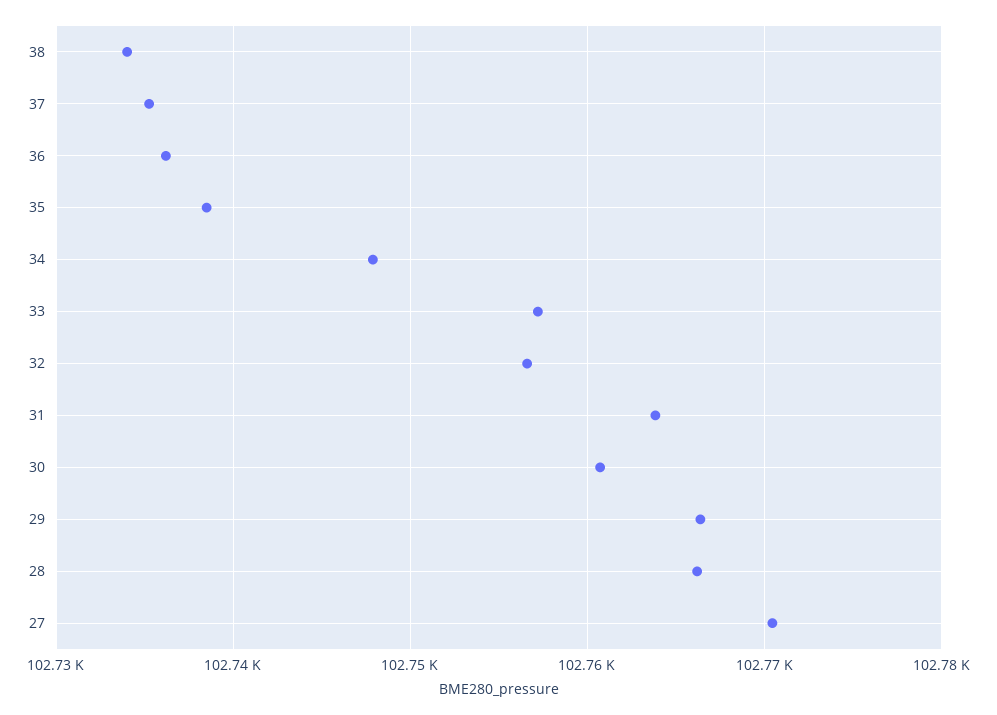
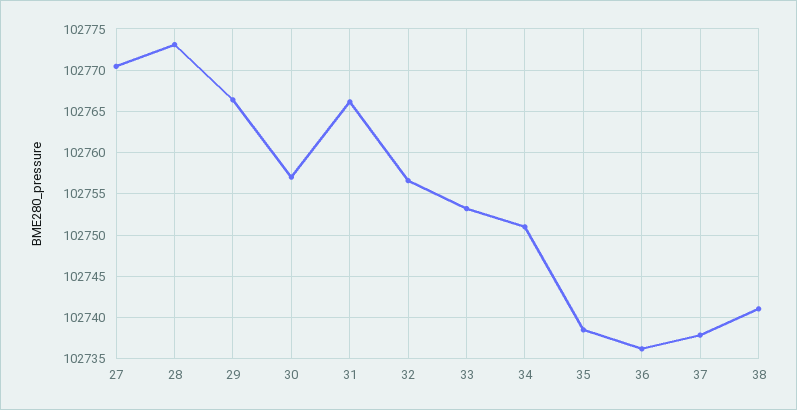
38: 102734 -> 102741
37: 102735 -> 102738
34: 102748 -> 102751
33: 102757 -> 102753
31: 102764 -> 102766
30: 102761 -> 102757
28: 102766 -> 102773

